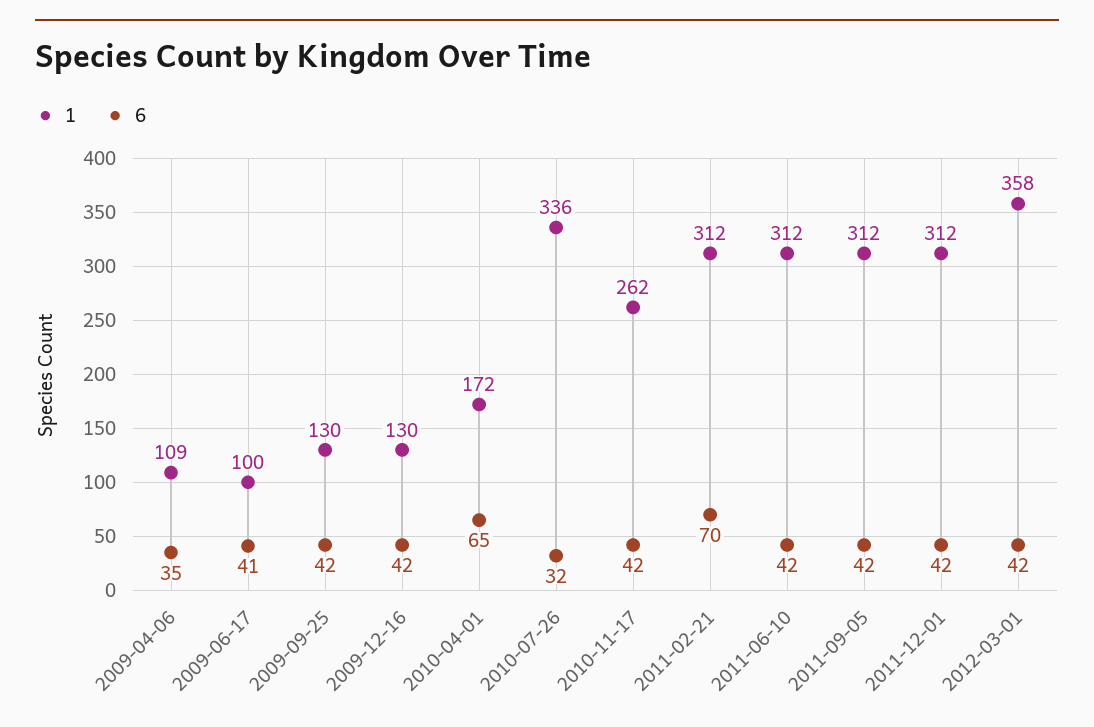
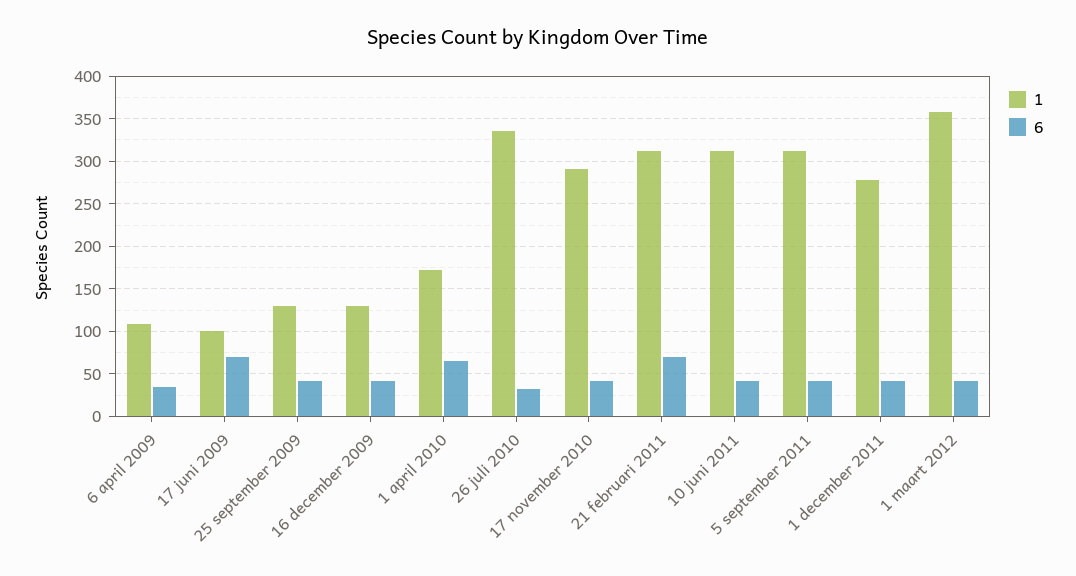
6, 2009-06-17: 41 -> 70
1, 2010-11-17: 262 -> 290
1, 2011-12-01: 312 -> 280

